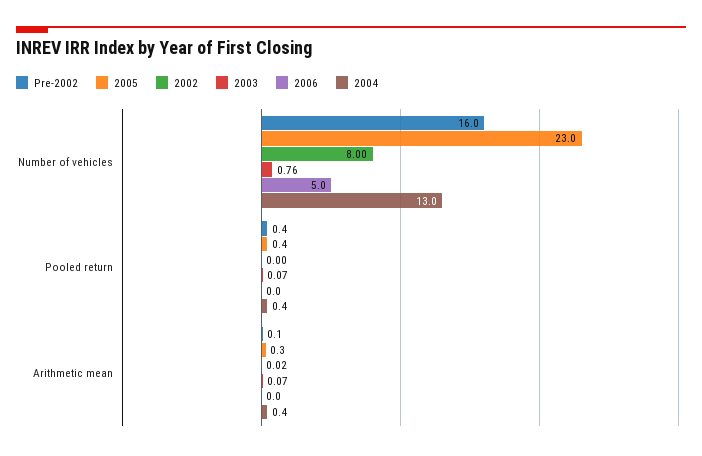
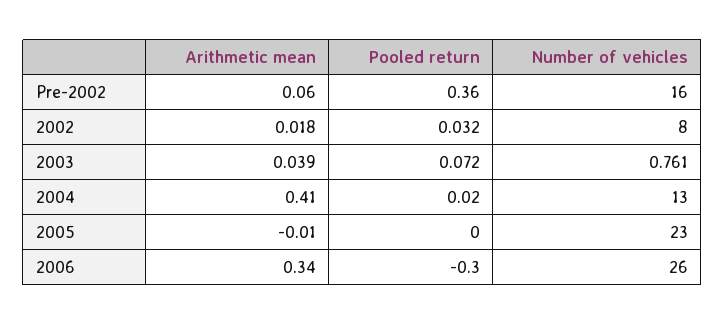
2006, Number of vehicles: 5 -> 26
2005, Pooled return: 0.4 -> 0
2002, Pooled return: 0 -> 0.032
2006, Pooled return: 0 -> -0.3
2004, Pooled return: 0.4 -> 0.02
2005, Arithmetic mean: 0.3 -> -0.01
2003, Arithmetic mean: 0.07 -> 0.039
2006, Arithmetic mean: 0 -> 0.34

